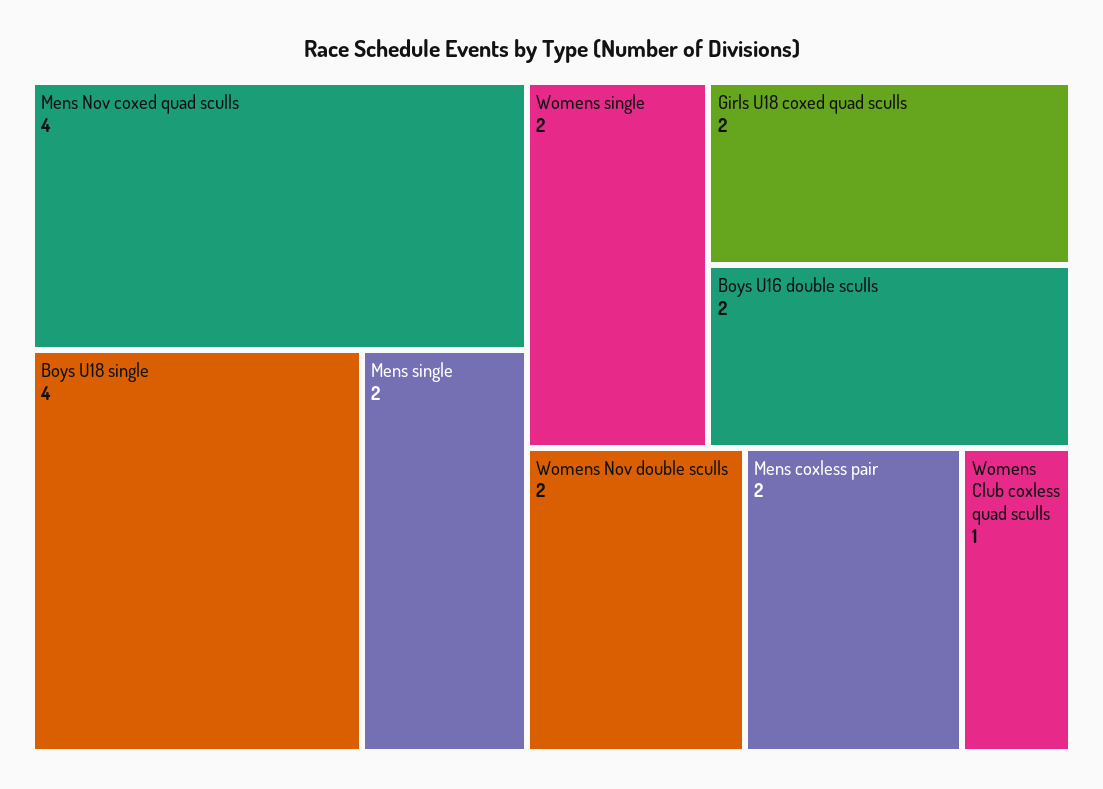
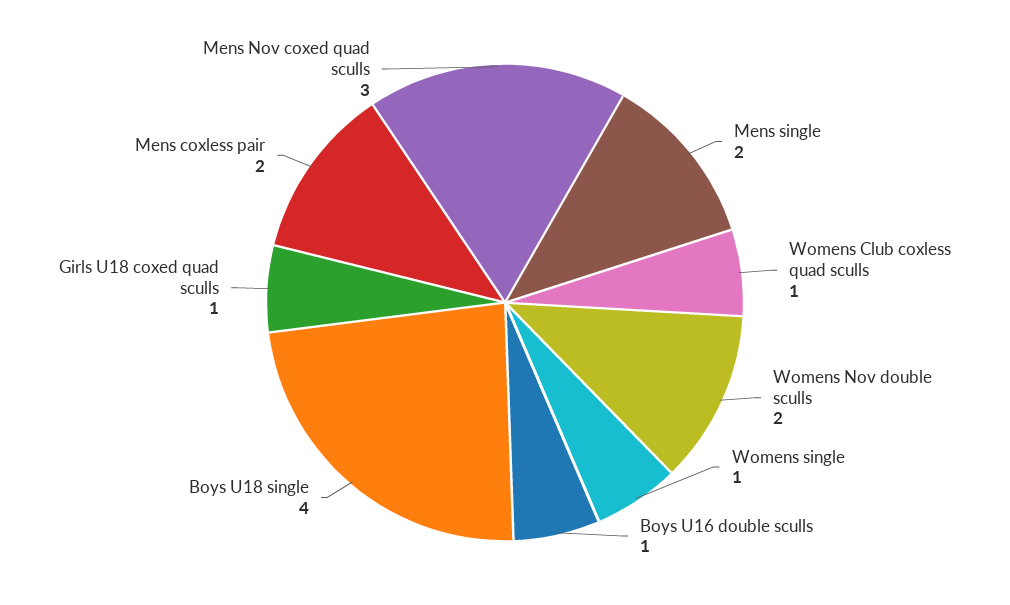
Mens Nov coxed quad sculls: 4 -> 3
Womens single: 2 -> 1
Girls U18 coxed quad sculls: 2 -> 1
Boys U16 double sculls: 2 -> 1

